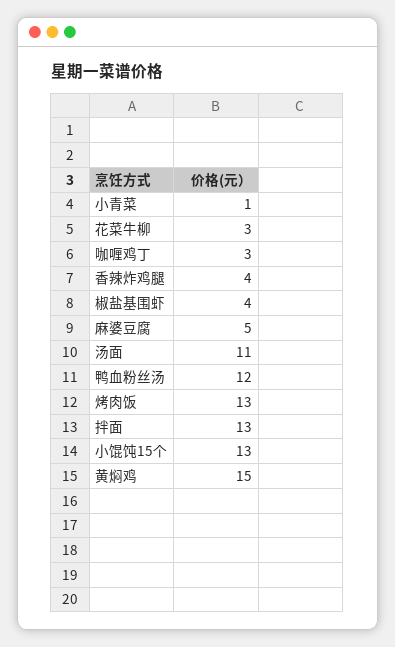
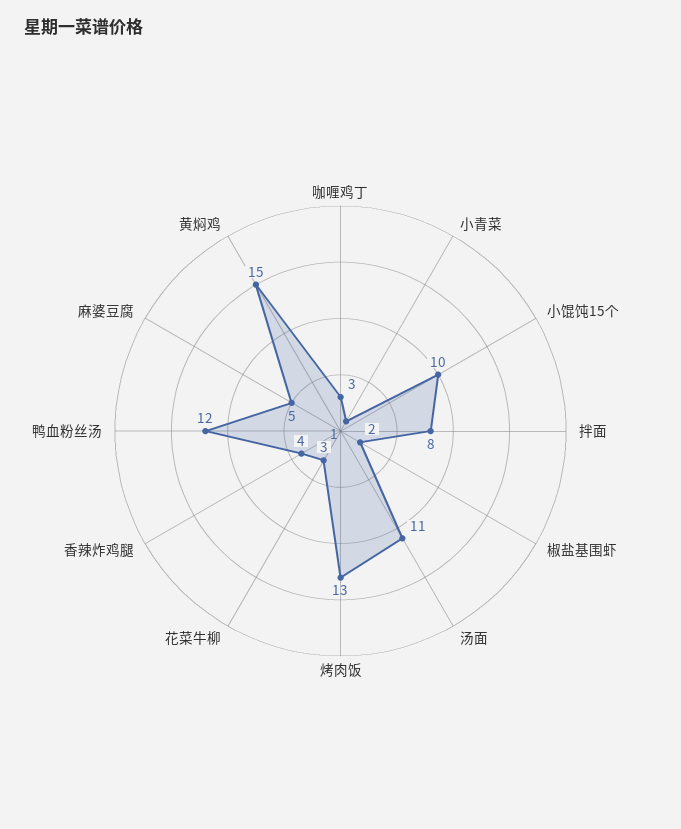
椒盐基围虾: 4 -> 2
拌面: 13 -> 8
小馄饨15个: 13 -> 10

